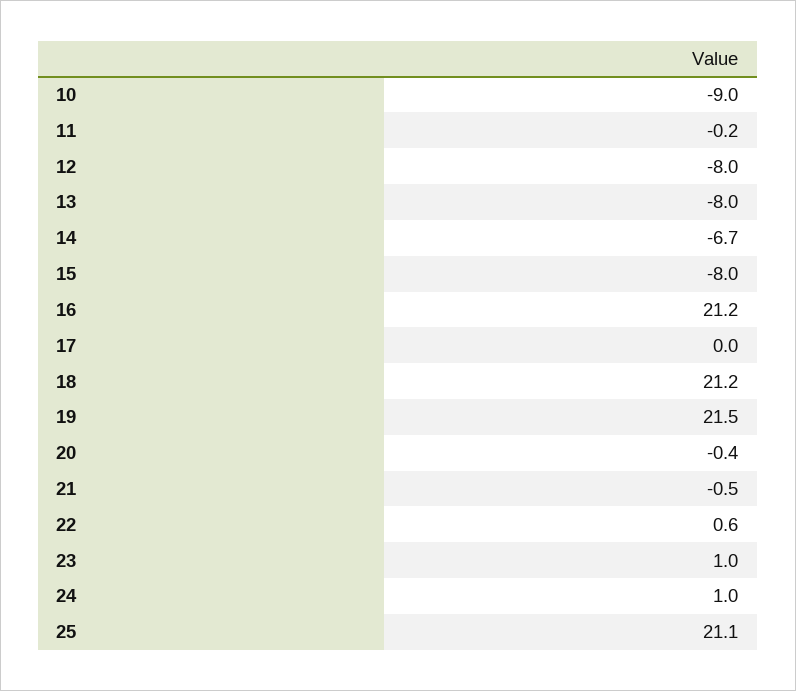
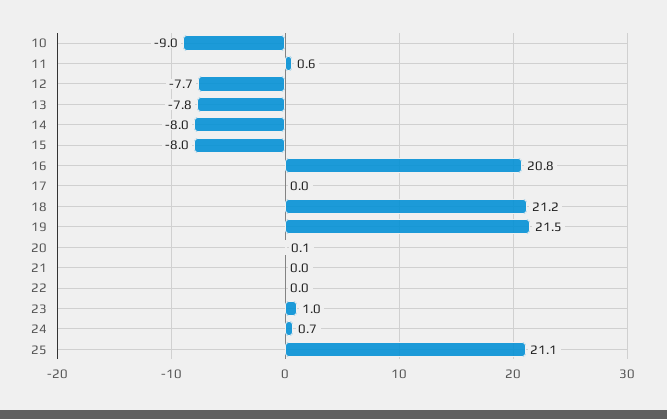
11: -0.2 -> 0.6
12: -8 -> -7.7
13: -8 -> -7.8
14: -6.7 -> -8
16: 21.2 -> 20.8
20: -0.4 -> 0.1
21: -0.5 -> 0
22: 0.6 -> 0
24: 1 -> 0.7

